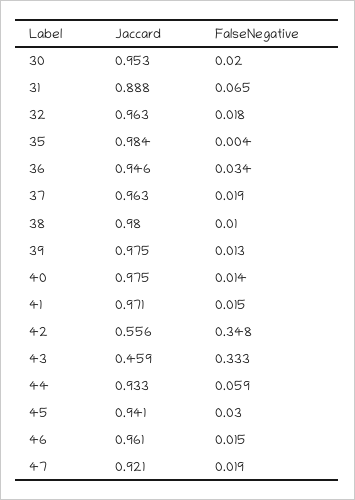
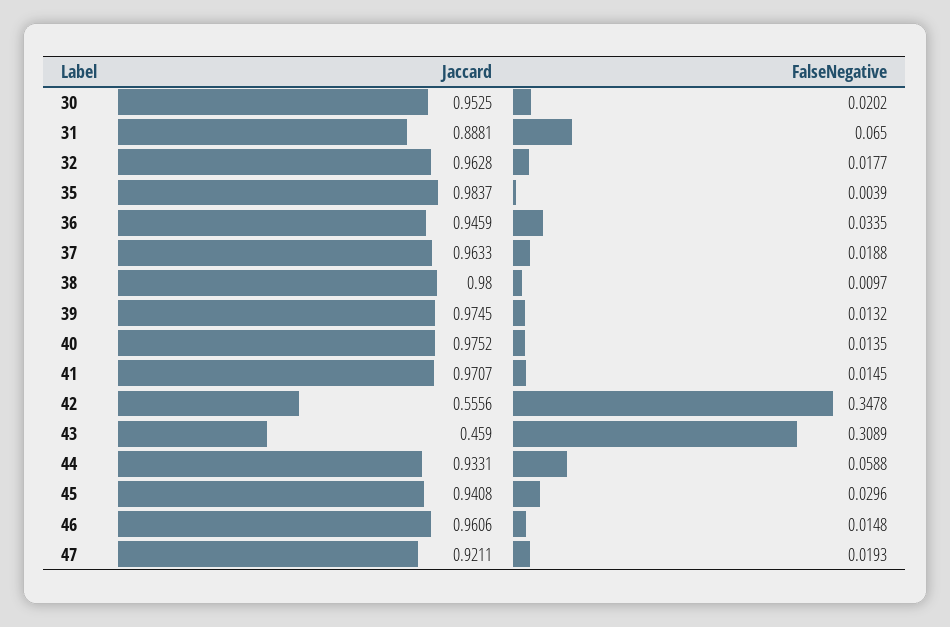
FalseNegative, 43: 0.333 -> 0.3089

